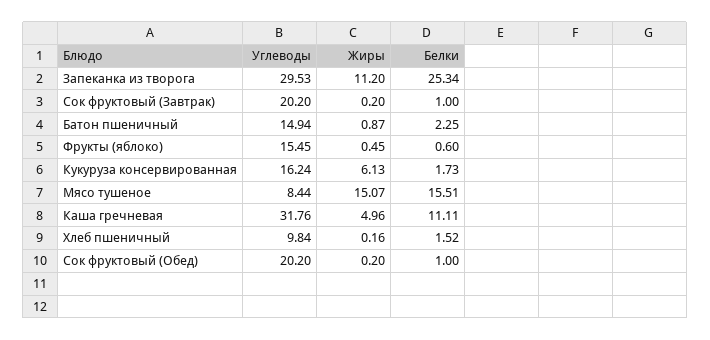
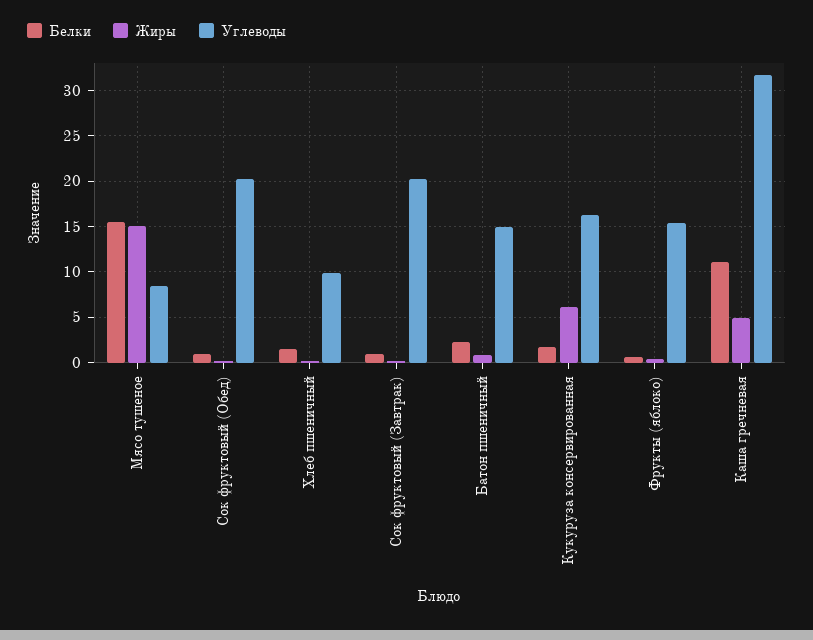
Углеводы, Запеканка из творога: 29.53 -> none
Жиры, Запеканка из творога: 11.2 -> none
Белки, Запеканка из творога: 25.34 -> none

